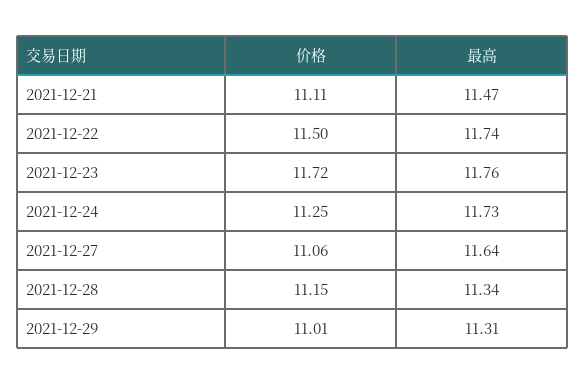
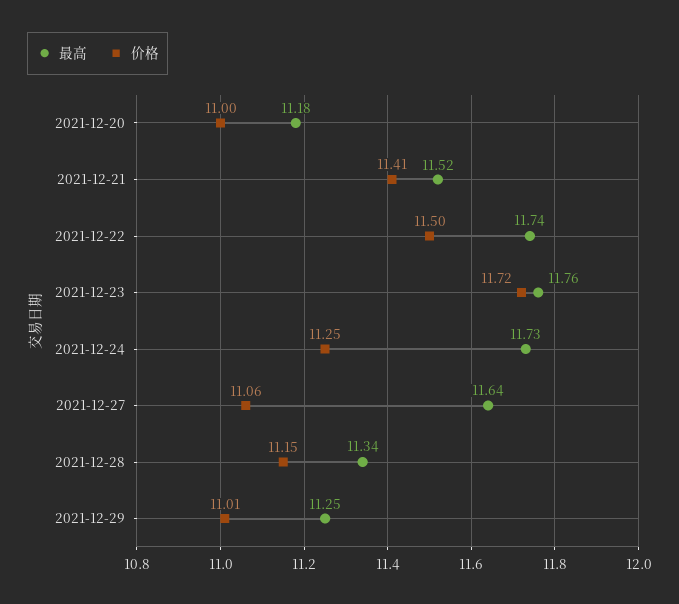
价格, 2021-12-21: 11.11 -> 11.41
最高, 2021-12-21: 11.47 -> 11.52
最高, 2021-12-29: 11.31 -> 11.25
最高, 2021-12-20: none -> 11.18
价格, 2021-12-20: none -> 11

